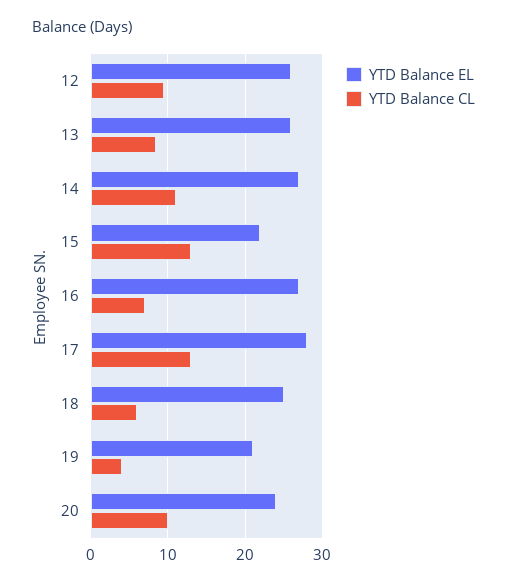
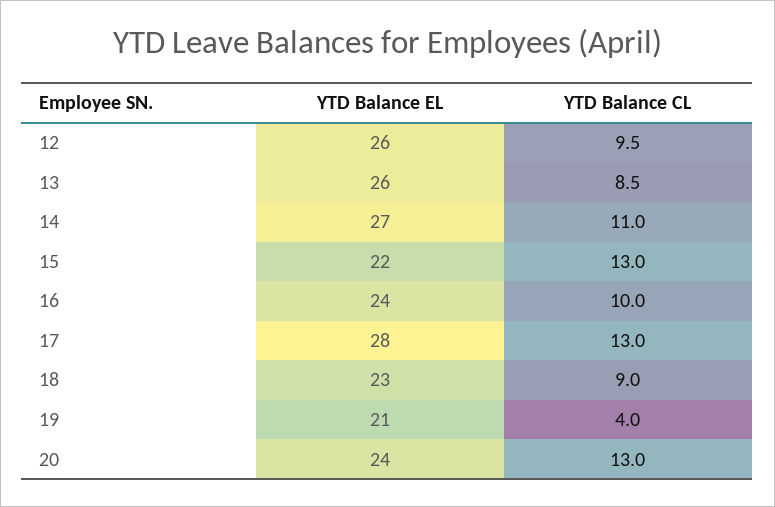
YTD Balance EL, 16: 27 -> 24
YTD Balance CL, 16: 7 -> 10
YTD Balance EL, 18: 25 -> 23
YTD Balance CL, 18: 6 -> 9
YTD Balance CL, 20: 10 -> 13

